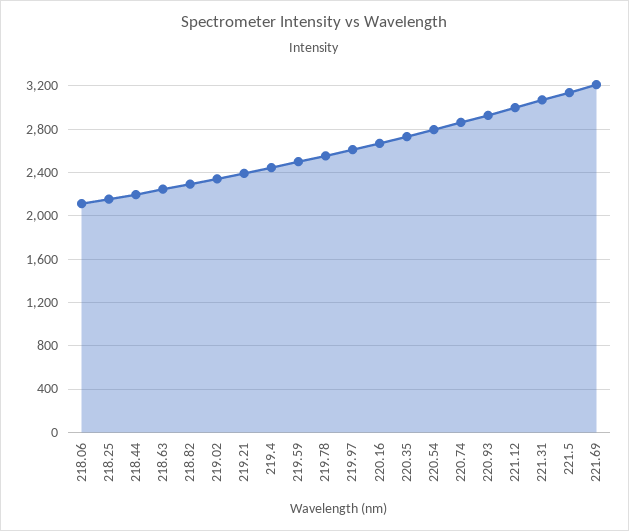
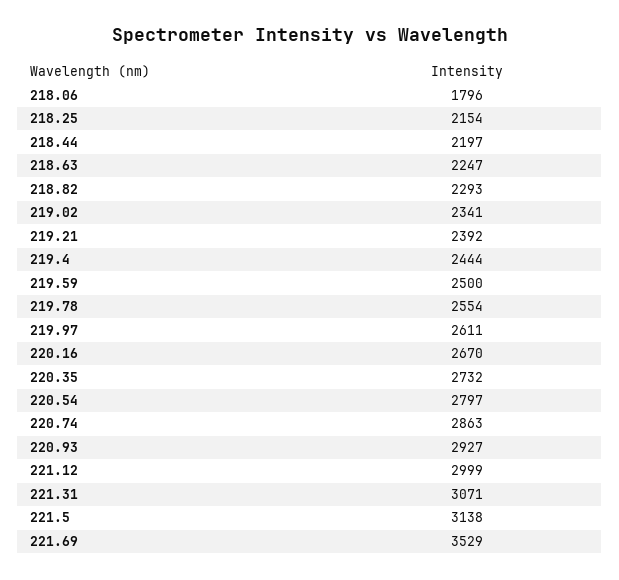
218.06: 2100 -> 1796
221.69: 3200 -> 3529

